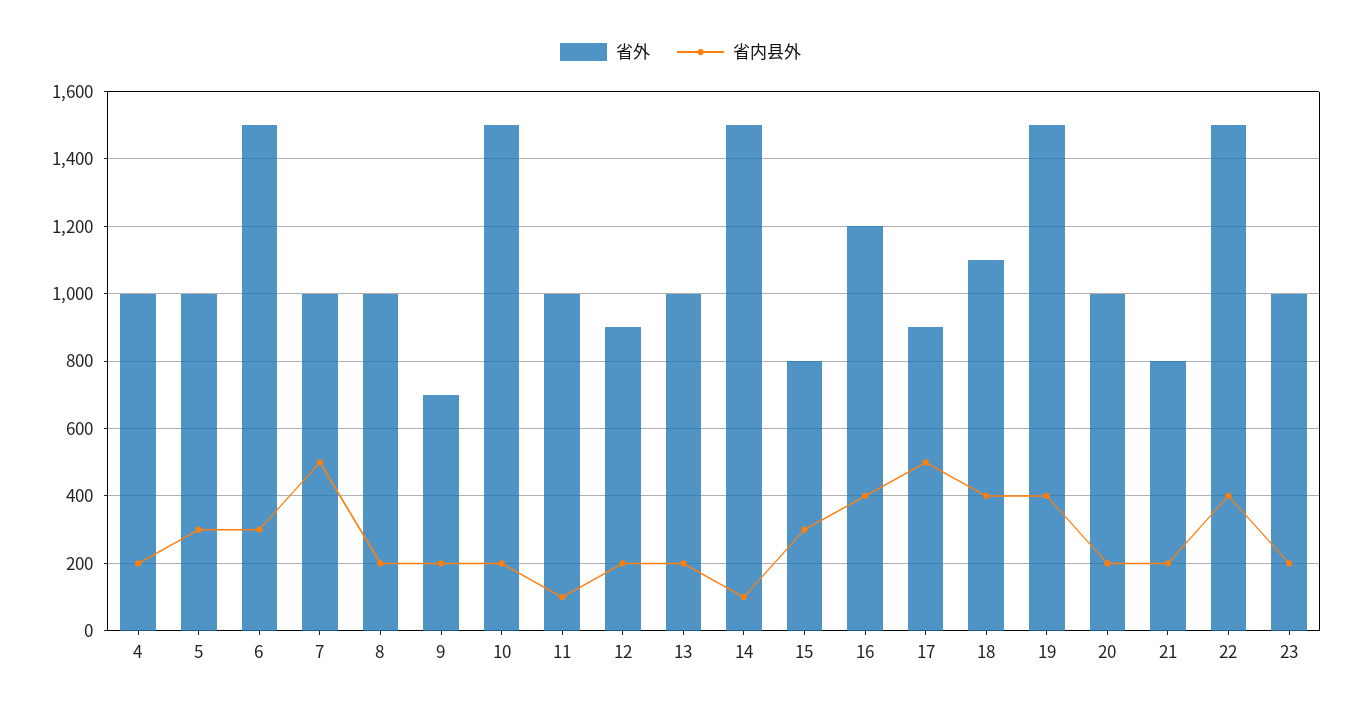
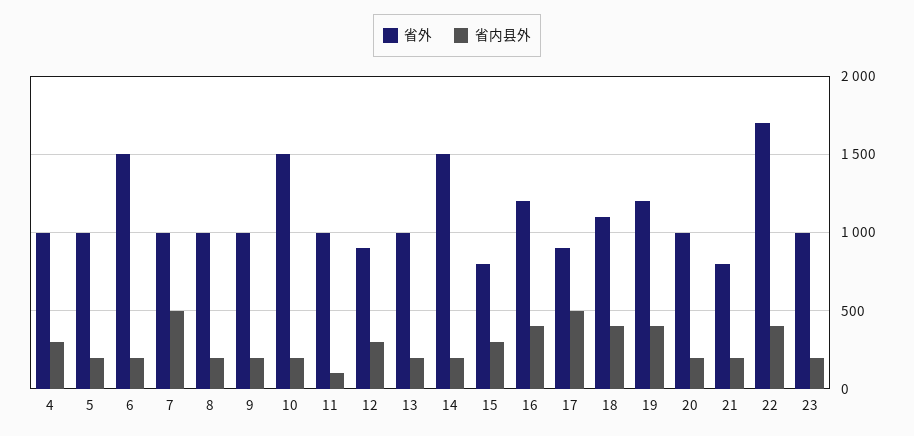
省内县外, 4: 200 -> 300
省内县外, 5: 300 -> 200
省内县外, 6: 300 -> 200
省外, 9: 700 -> 1000
省内县外, 12: 200 -> 300
省内县外, 14: 100 -> 200
省外, 19: 1500 -> 1200
省外, 22: 1500 -> 1700

